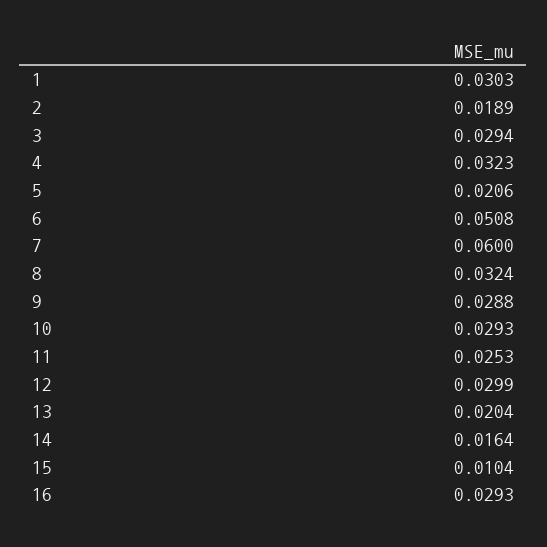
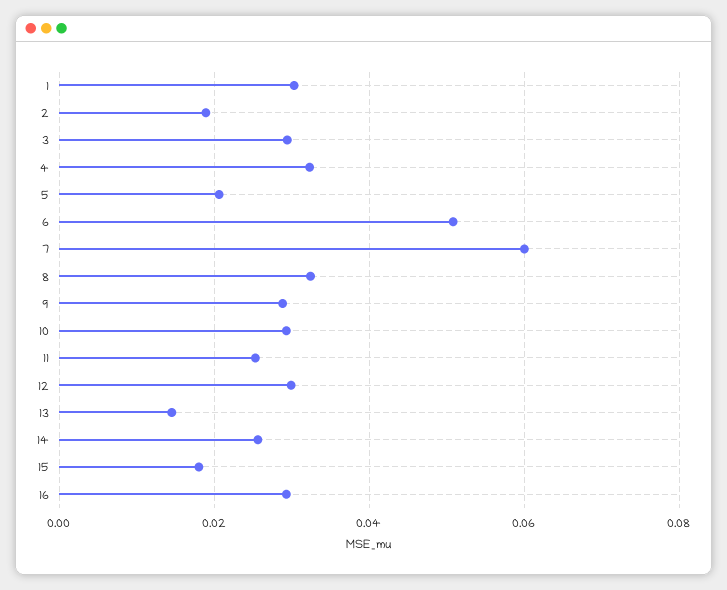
13: 0.0204 -> 0.014
14: 0.0164 -> 0.026
15: 0.0104 -> 0.018

